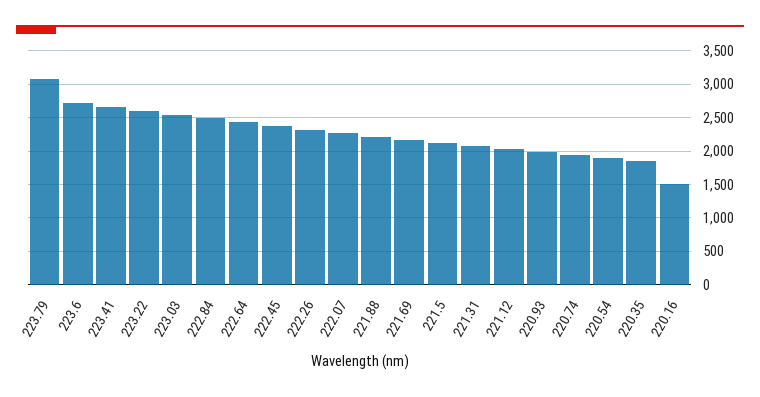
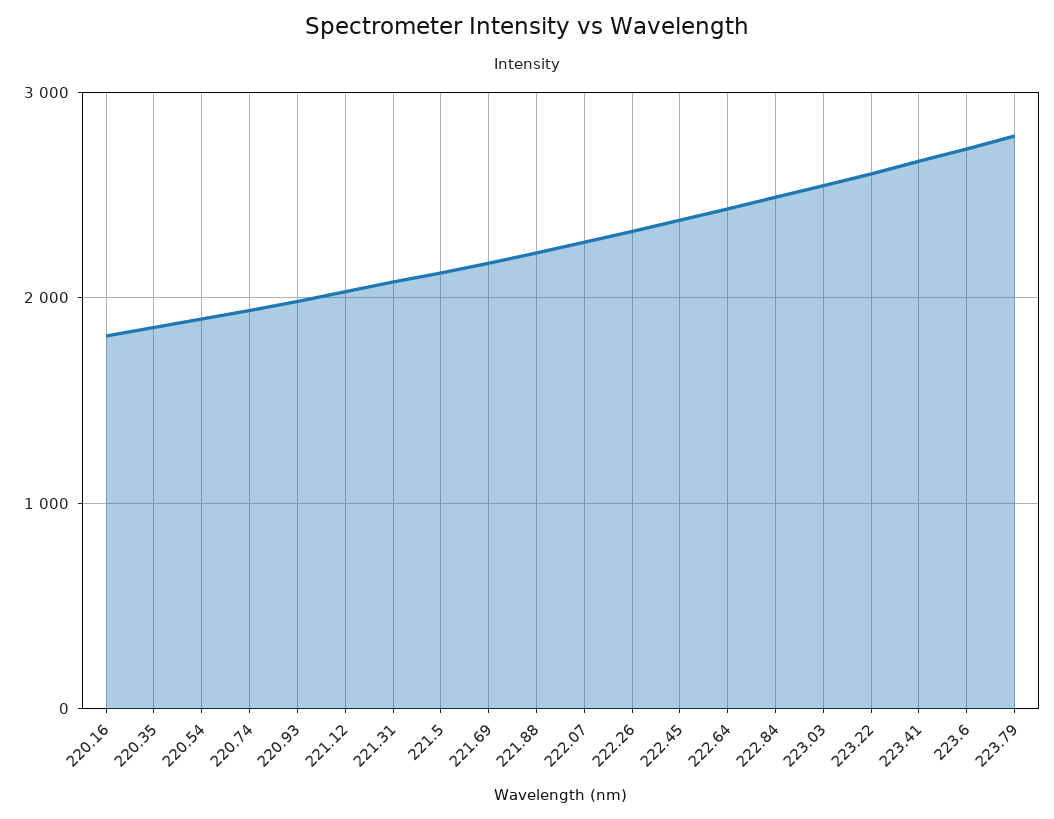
223.79: 3100 -> 2800
220.16: 1500 -> 1800

